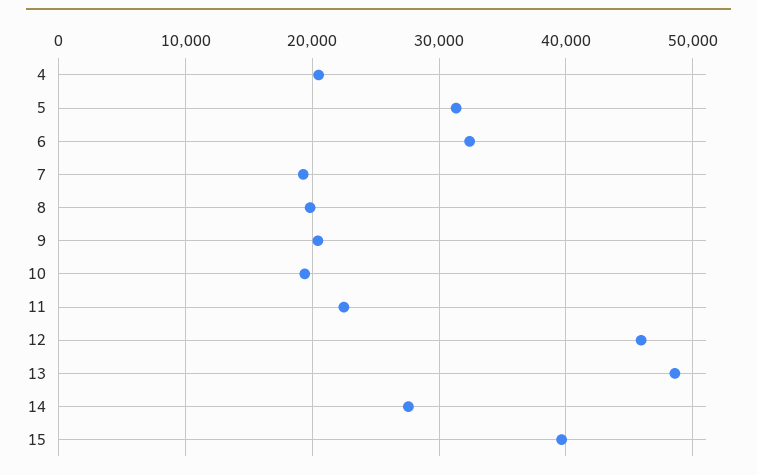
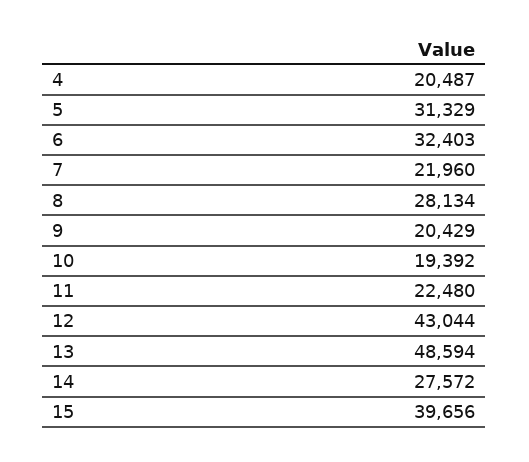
7: 19000 -> 21960
8: 20000 -> 28134
12: 46000 -> 43044

